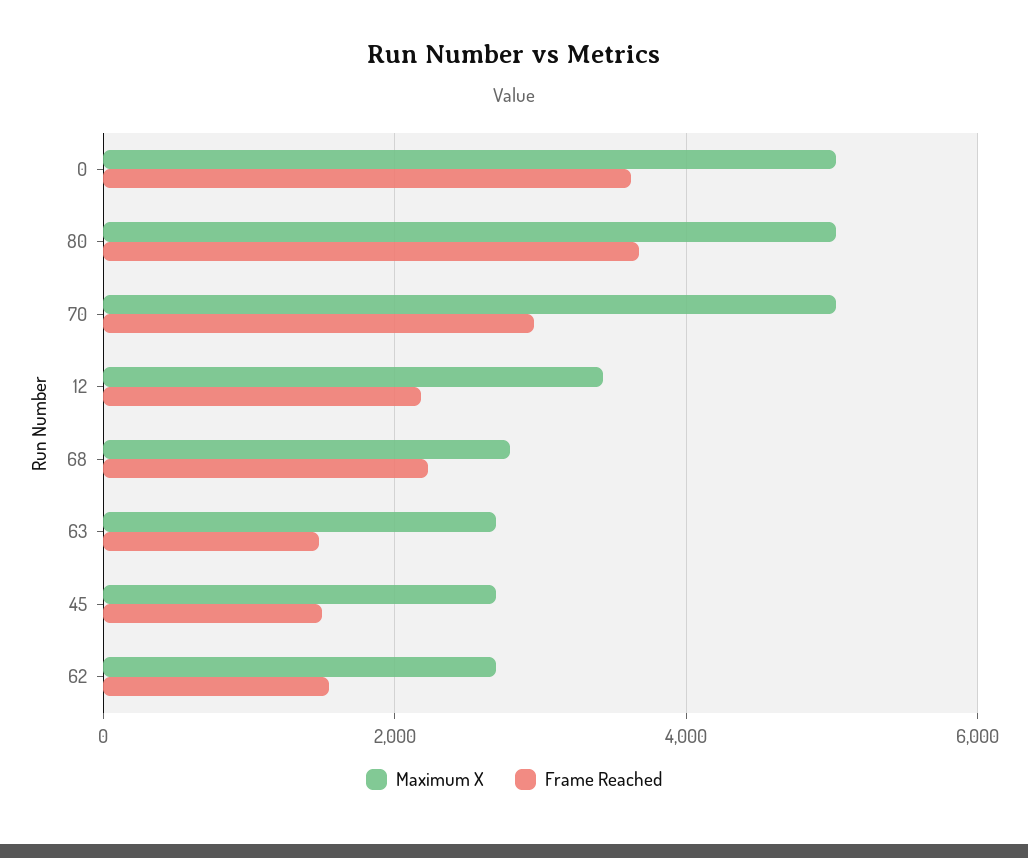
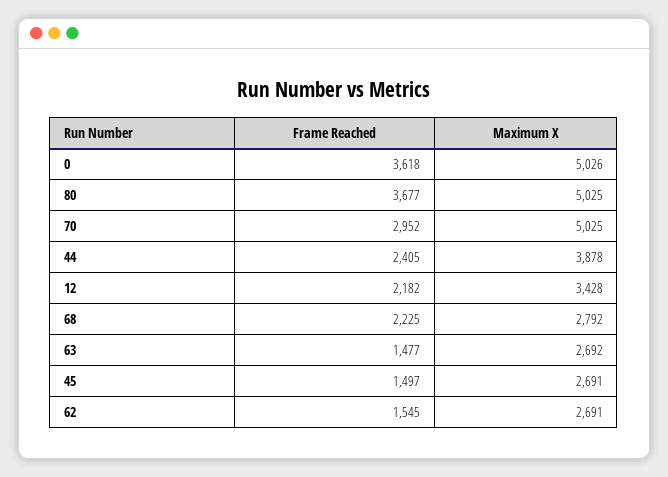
Frame Reached, 44: none -> 2405
Maximum X, 44: none -> 3878

